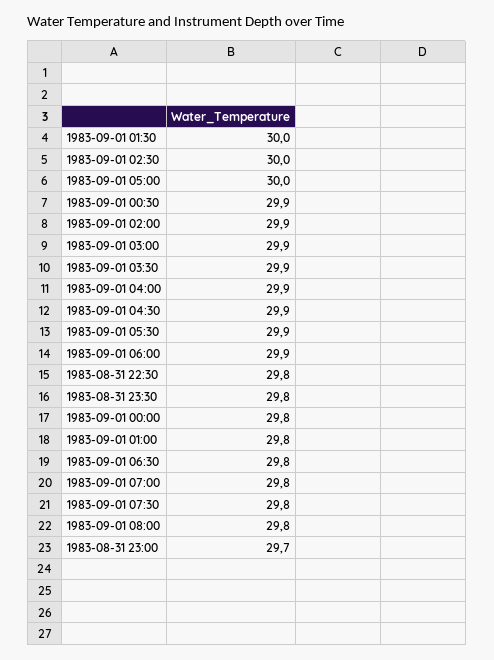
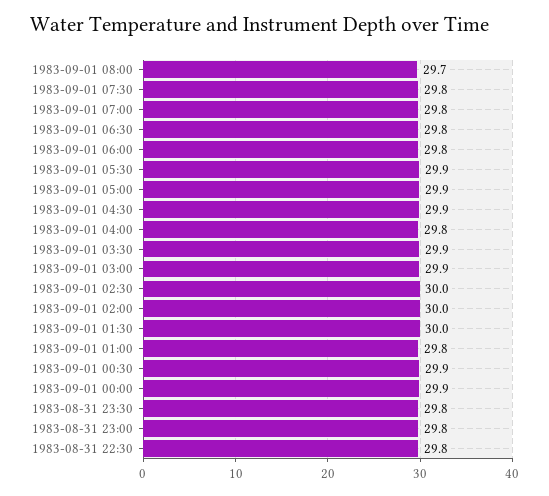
1983-09-01 05:00: 30 -> 29.9
1983-09-01 02:00: 29.9 -> 30
1983-09-01 04:00: 29.9 -> 29.8
1983-09-01 06:00: 29.9 -> 29.8
1983-09-01 00:00: 29.8 -> 29.9
1983-09-01 08:00: 29.8 -> 29.7
1983-08-31 23:00: 29.7 -> 29.8

